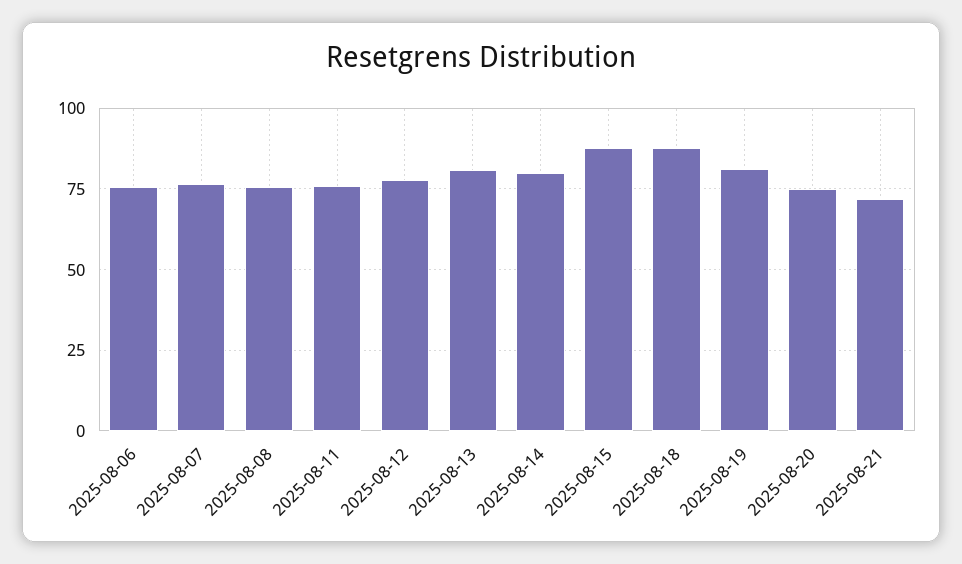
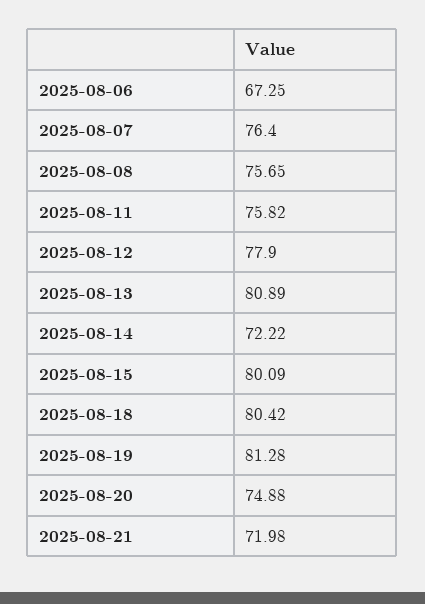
2025-08-06: 75 -> 67.25
2025-08-14: 80 -> 72.22
2025-08-15: 87.5 -> 80.09
2025-08-18: 87.5 -> 80.42

